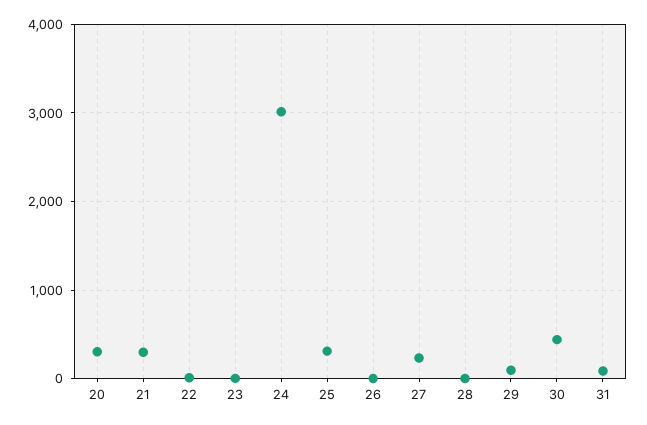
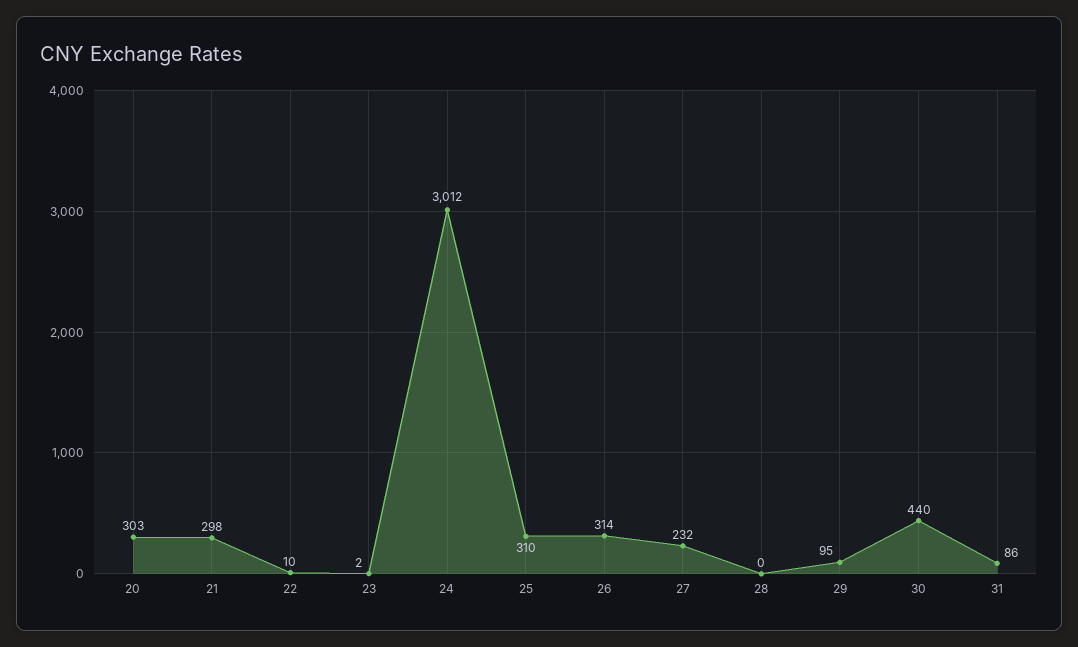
26: 0 -> 314

